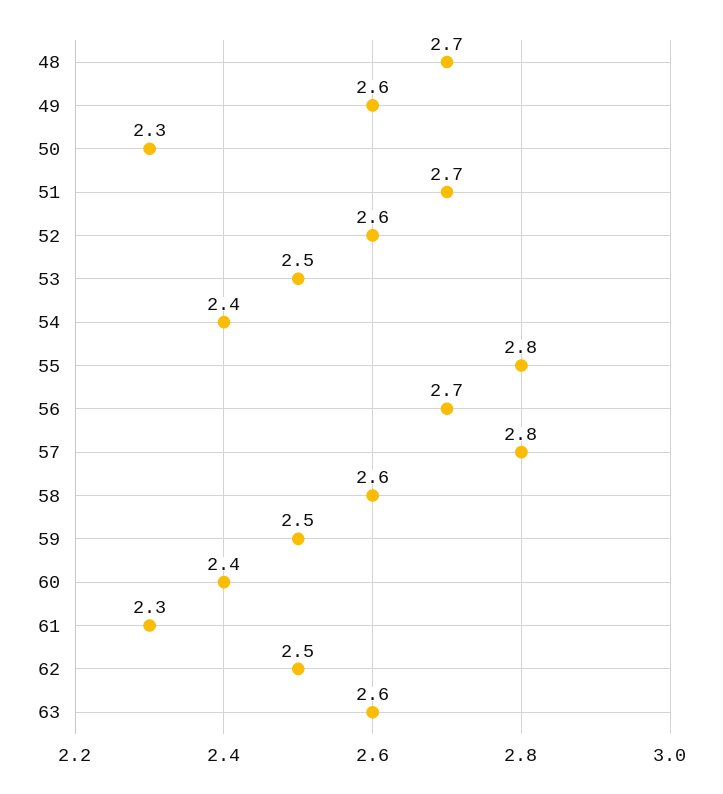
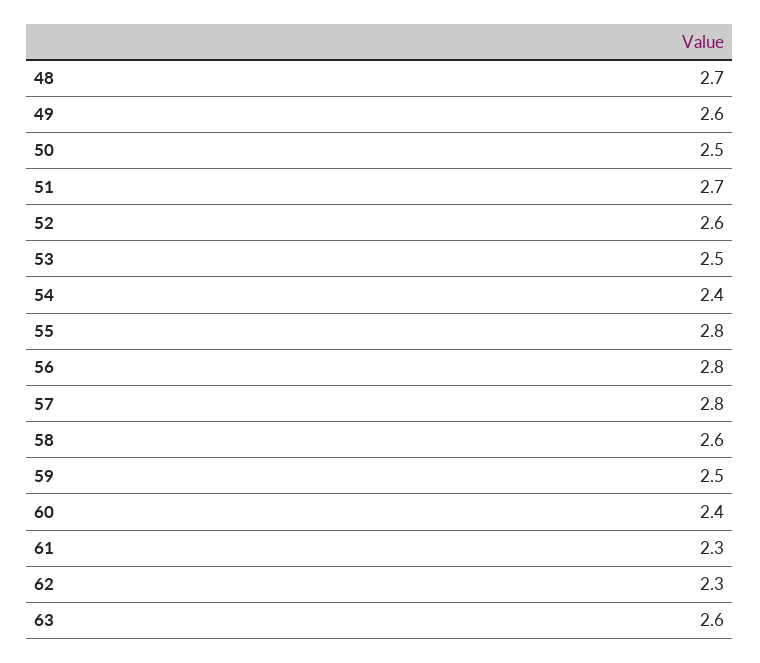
50: 2.3 -> 2.5
56: 2.7 -> 2.8
62: 2.5 -> 2.3

